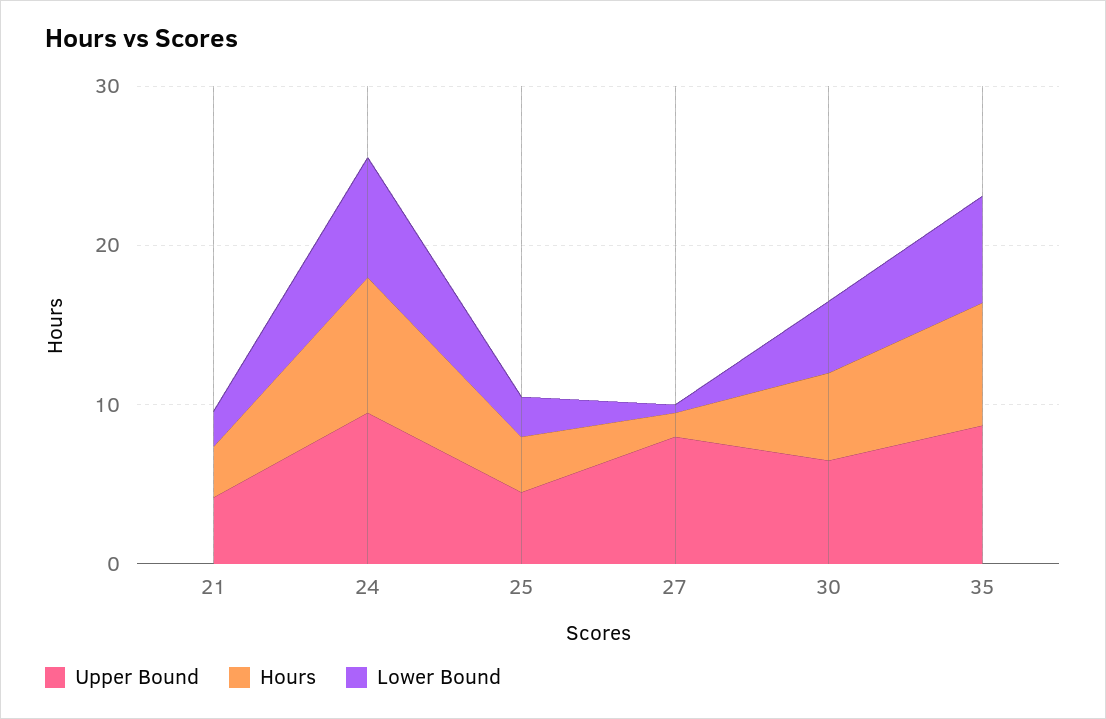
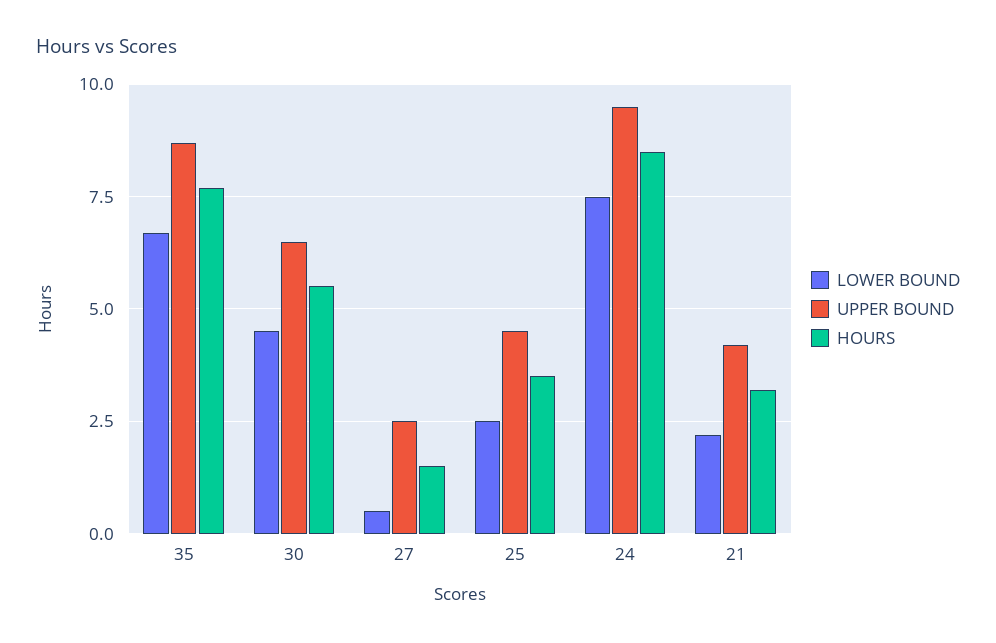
Upper Bound, 27: 8 -> 2.5

